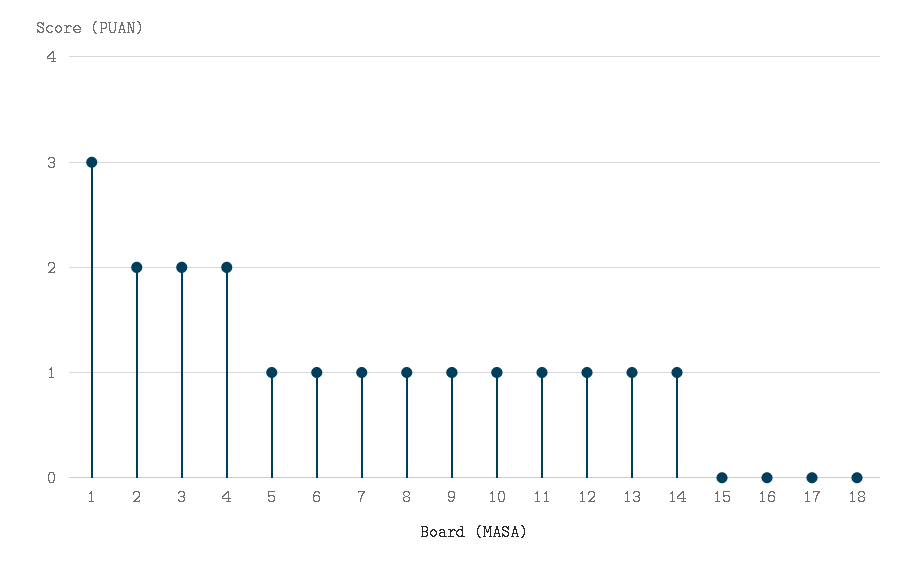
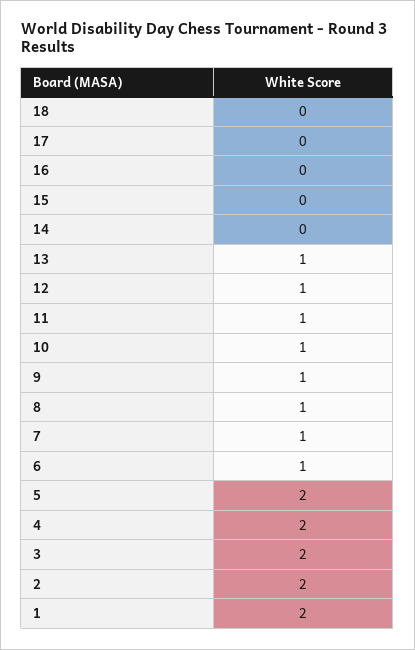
1: 3 -> 2
5: 1 -> 2
14: 1 -> 0

